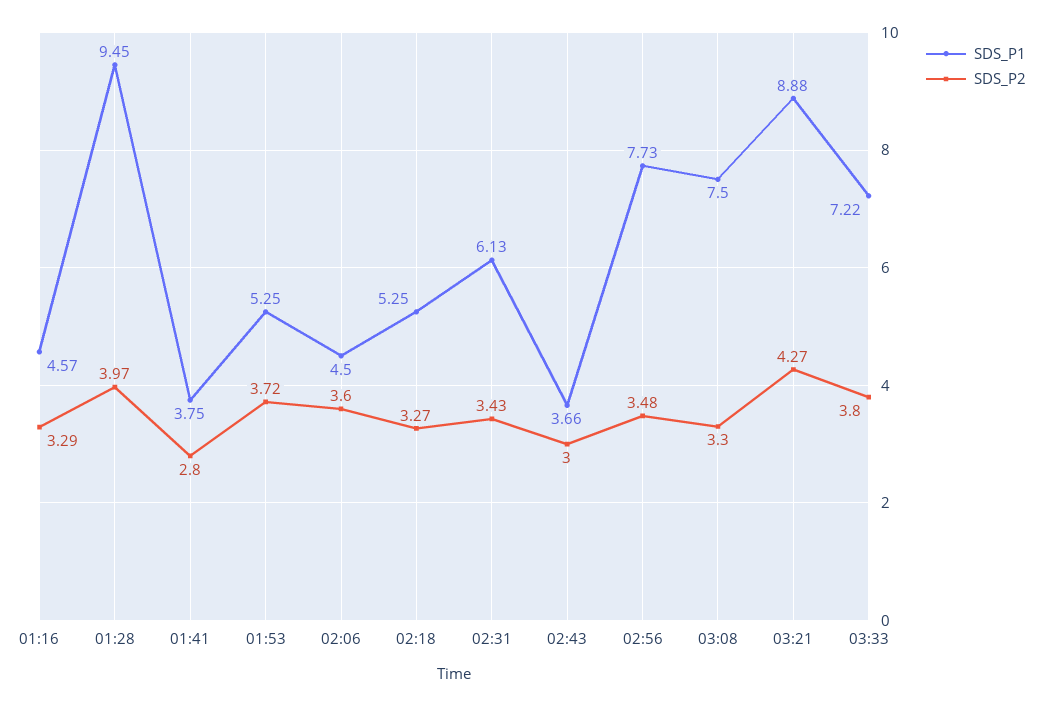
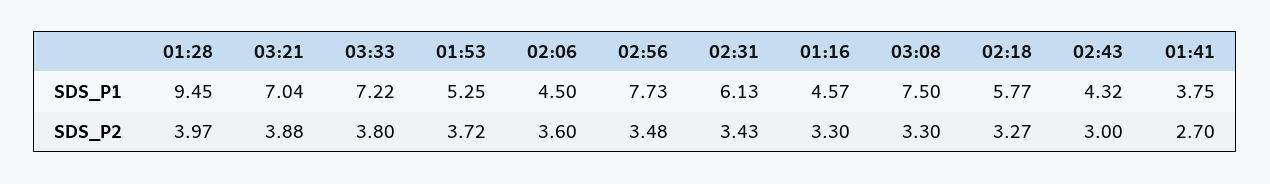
SDS_P2, 01:16: 3.29 -> 3.3
SDS_P2, 01:41: 2.8 -> 2.7
SDS_P1, 02:18: 5.25 -> 5.77
SDS_P1, 02:43: 3.66 -> 4.32
SDS_P1, 03:21: 8.88 -> 7.04
SDS_P2, 03:21: 4.27 -> 3.88

